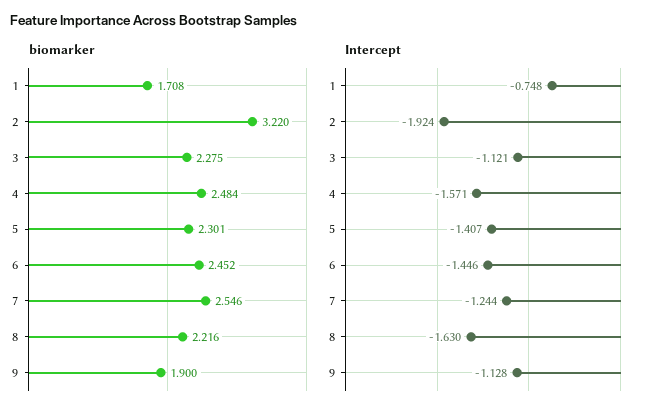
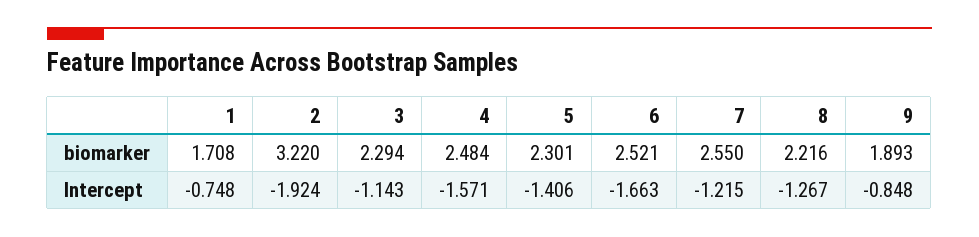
biomarker, 3: 2.275 -> 2.294
biomarker, 6: 2.452 -> 2.521
biomarker, 7: 2.546 -> 2.55
biomarker, 9: 1.9 -> 1.893
Intercept, 3: -1.121 -> -1.143
Intercept, 5: -1.407 -> -1.406
Intercept, 6: -1.446 -> -1.663
Intercept, 7: -1.244 -> -1.215
Intercept, 8: -1.63 -> -1.267
Intercept, 9: -1.128 -> -0.848

